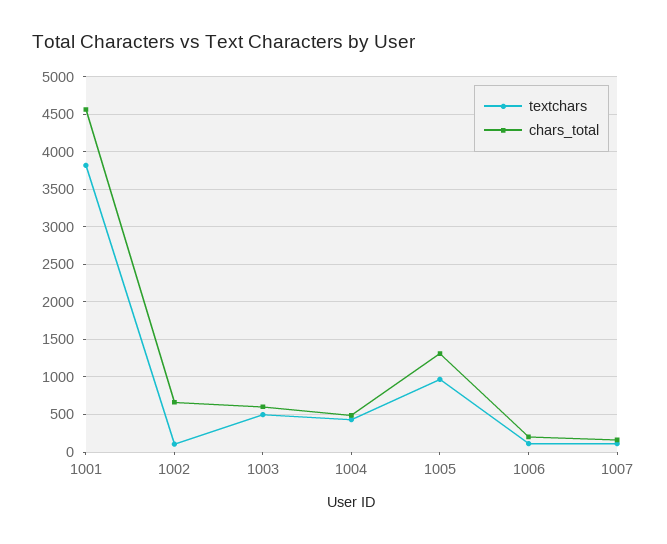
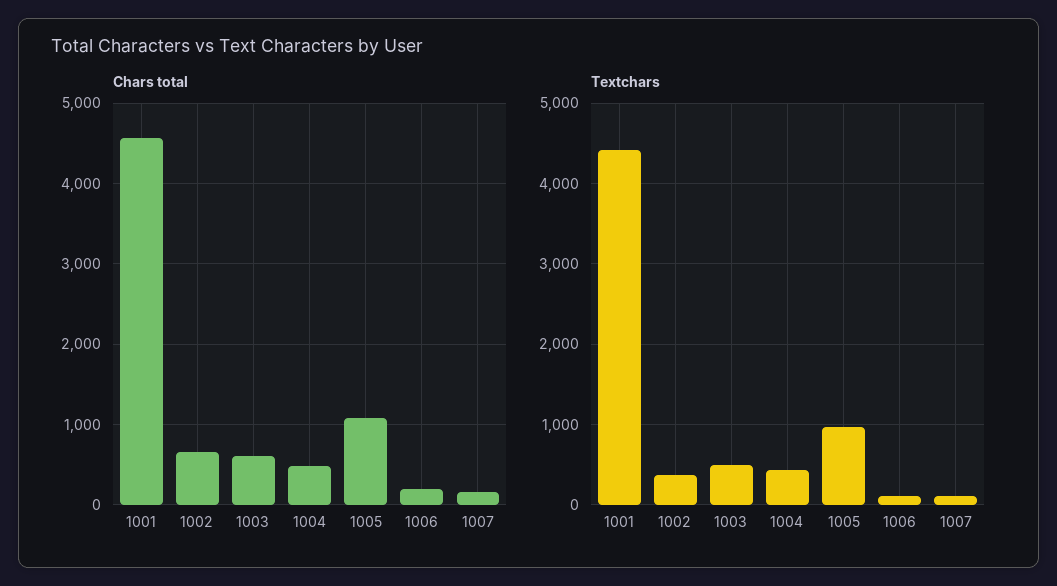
textchars, 1001: 3800 -> 4400
textchars, 1002: 100 -> 400
chars_total, 1005: 1300 -> 1100

